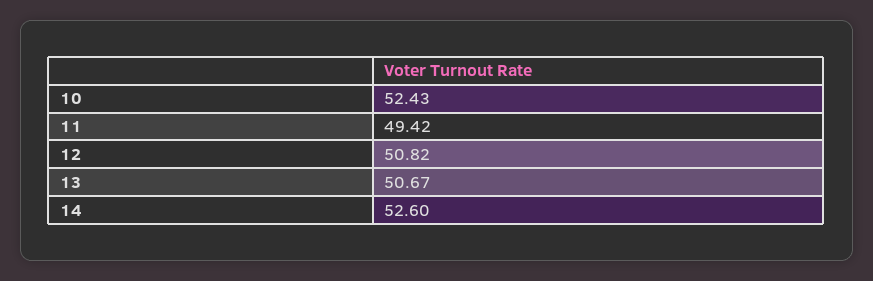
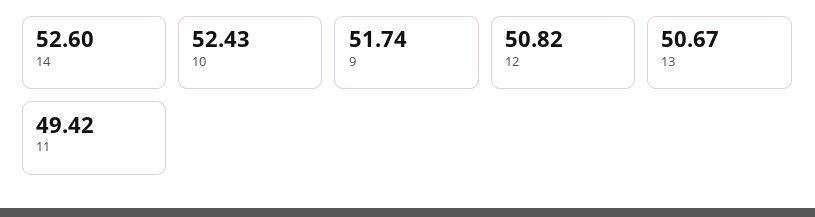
9: none -> 51.74

